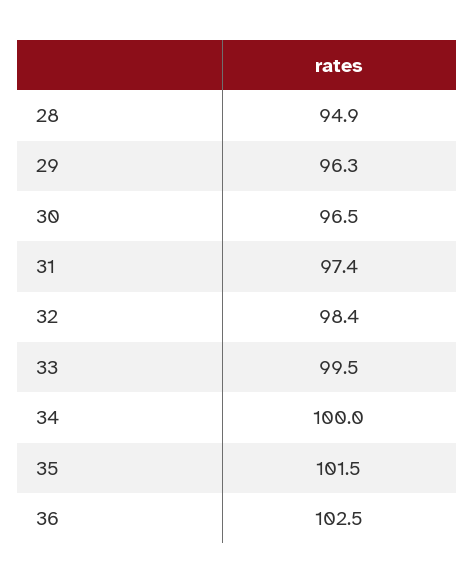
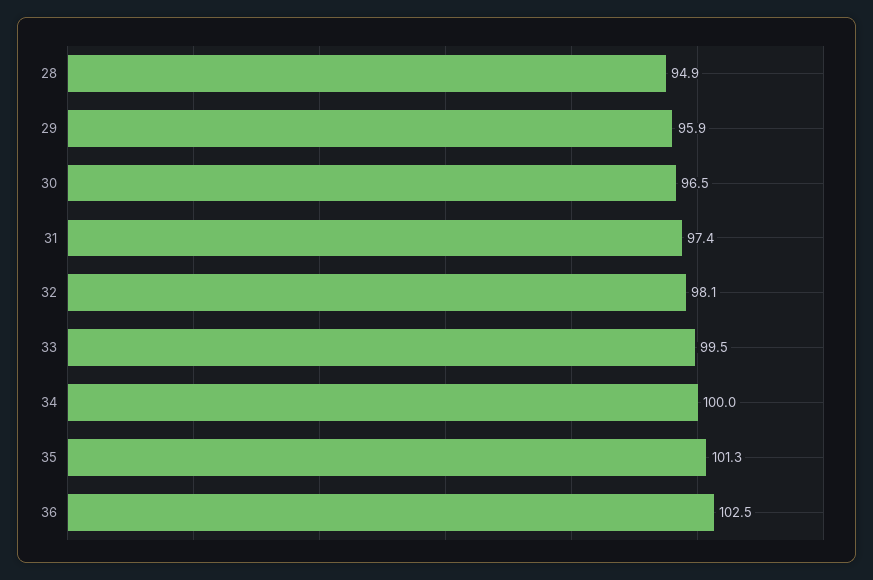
29: 96.3 -> 95.9
32: 98.4 -> 98.1
35: 101.5 -> 101.3

